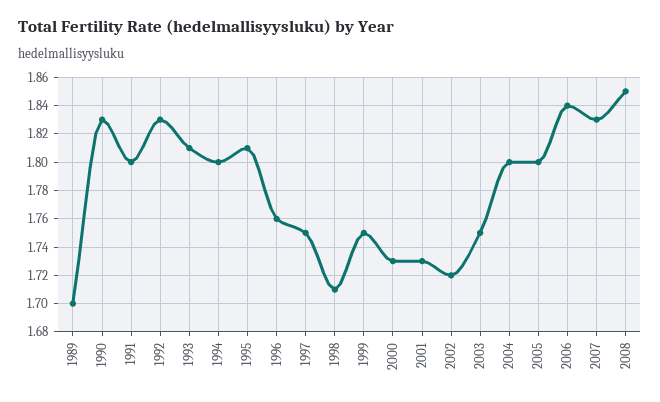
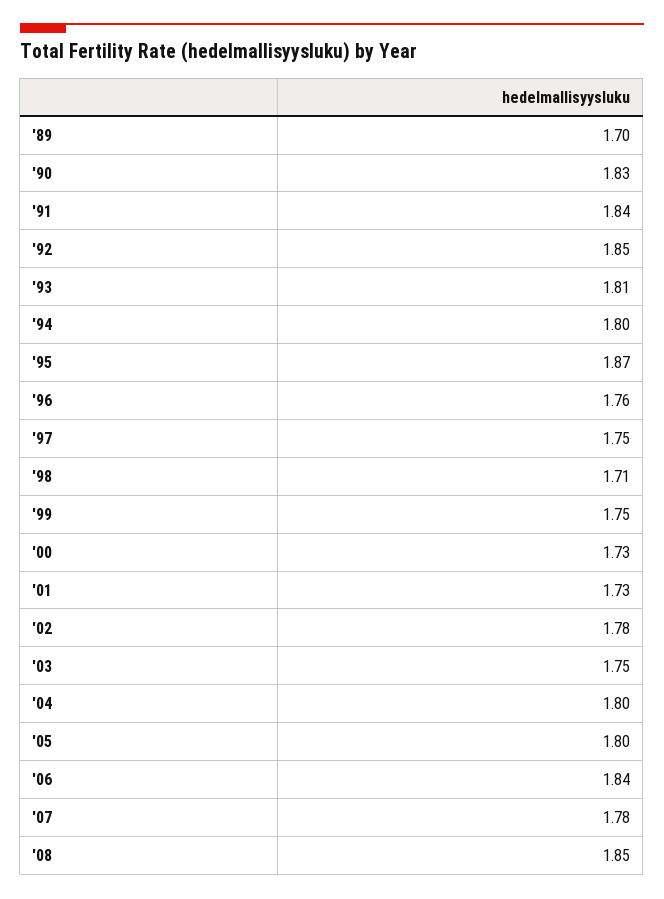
1991: 1.8 -> 1.84
1992: 1.83 -> 1.85
1995: 1.81 -> 1.87
2002: 1.72 -> 1.78
2007: 1.83 -> 1.78

